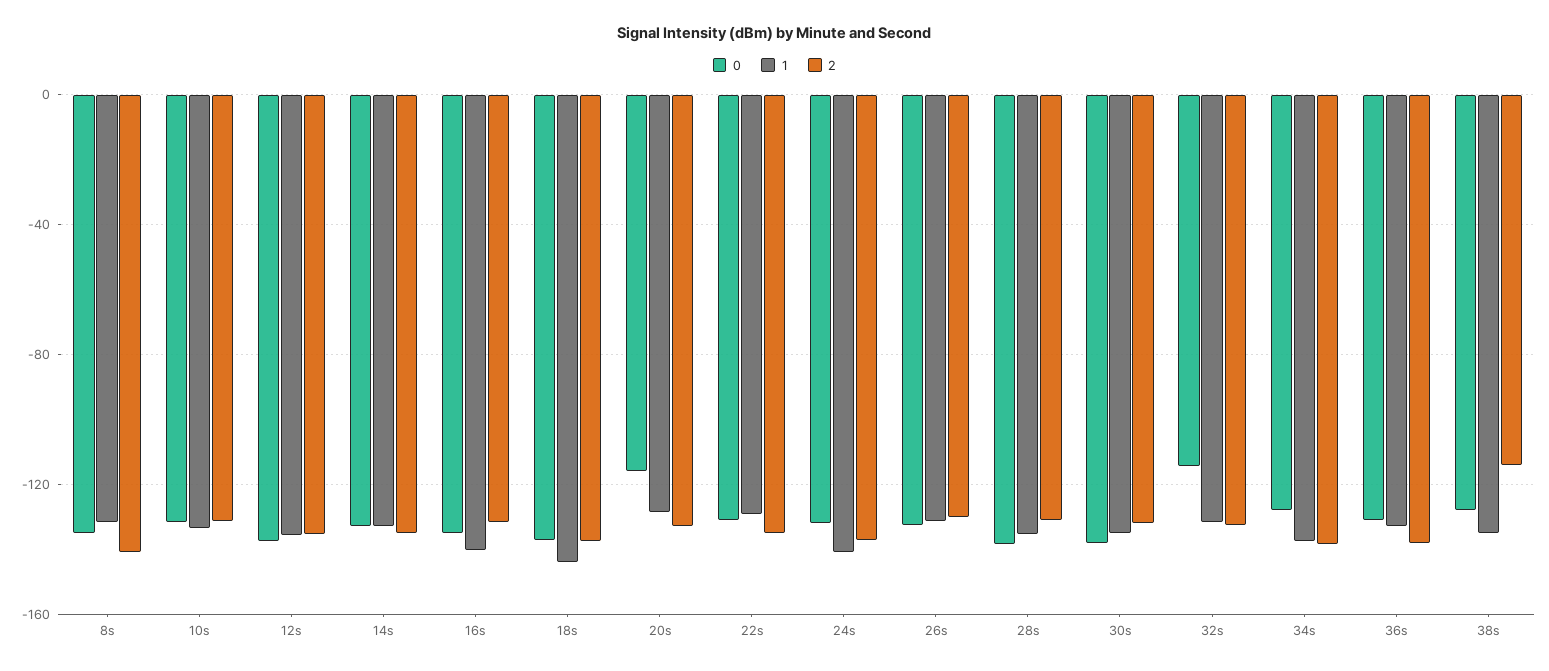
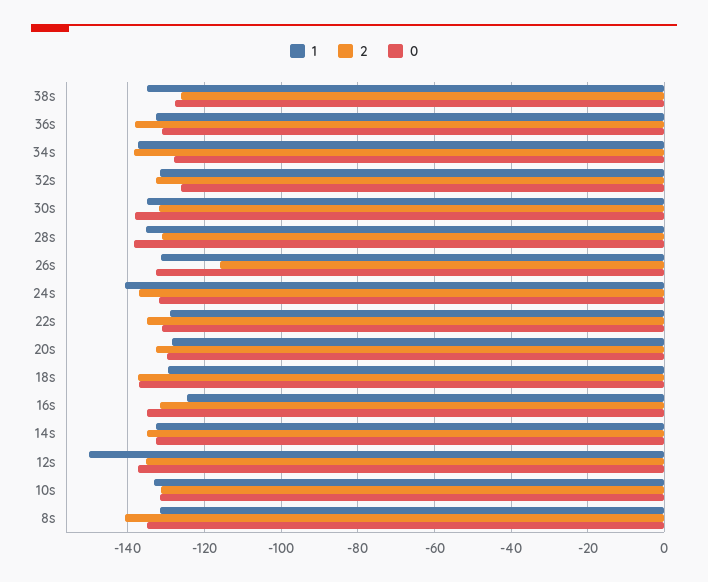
1, 12s: -135 -> -150
1, 16s: -140 -> -124
1, 18s: -145 -> -130
0, 20s: -115 -> -130
2, 26s: -130 -> -116
0, 32s: -115 -> -126
2, 38s: -115 -> -126

